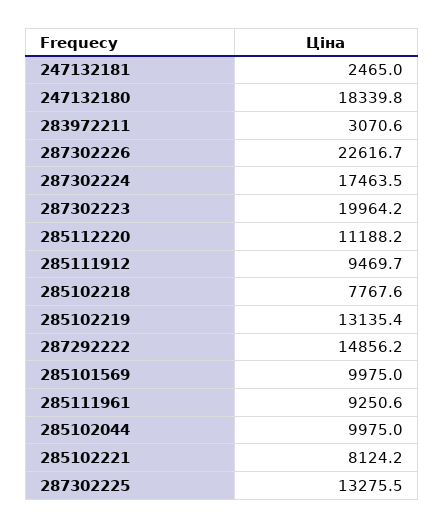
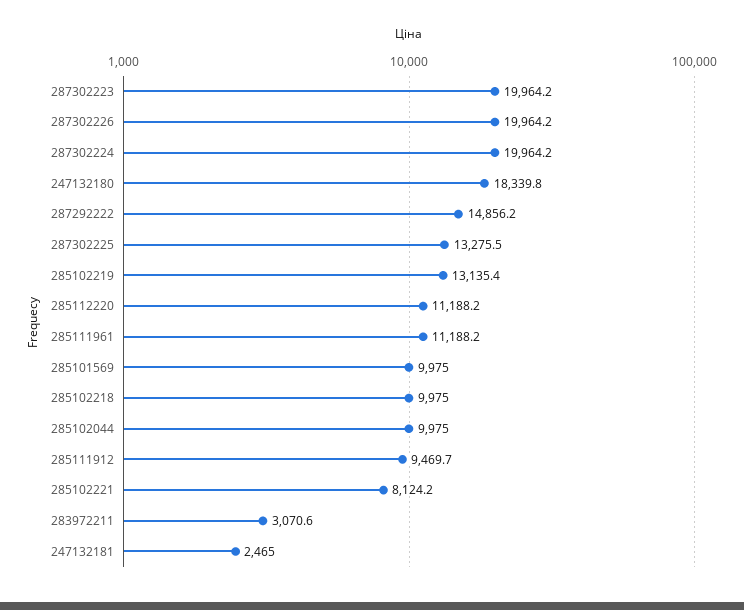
287302226: 22616.7 -> 19964.2
287302224: 17463.5 -> 19964.2
285102218: 7767.6 -> 9975
285111961: 9250.6 -> 11188.2

